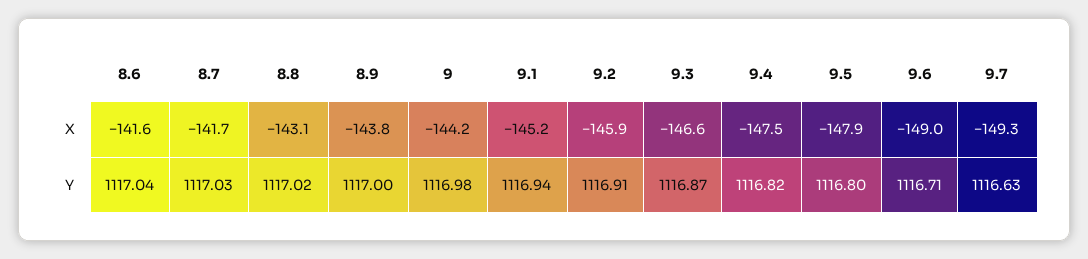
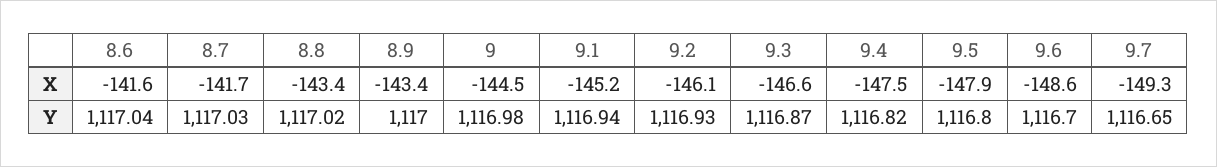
8.8, X: -143.1 -> -143.4
8.9, X: -143.8 -> -143.4
9, X: -144.2 -> -144.5
9.2, X: -145.9 -> -146.1
9.6, X: -149 -> -148.6
9.2, Y: 1116.91 -> 1116.93
9.6, Y: 1116.71 -> 1116.7
9.7, Y: 1116.63 -> 1116.65

